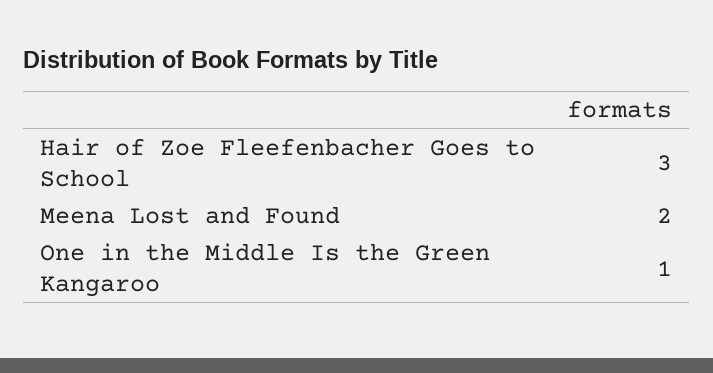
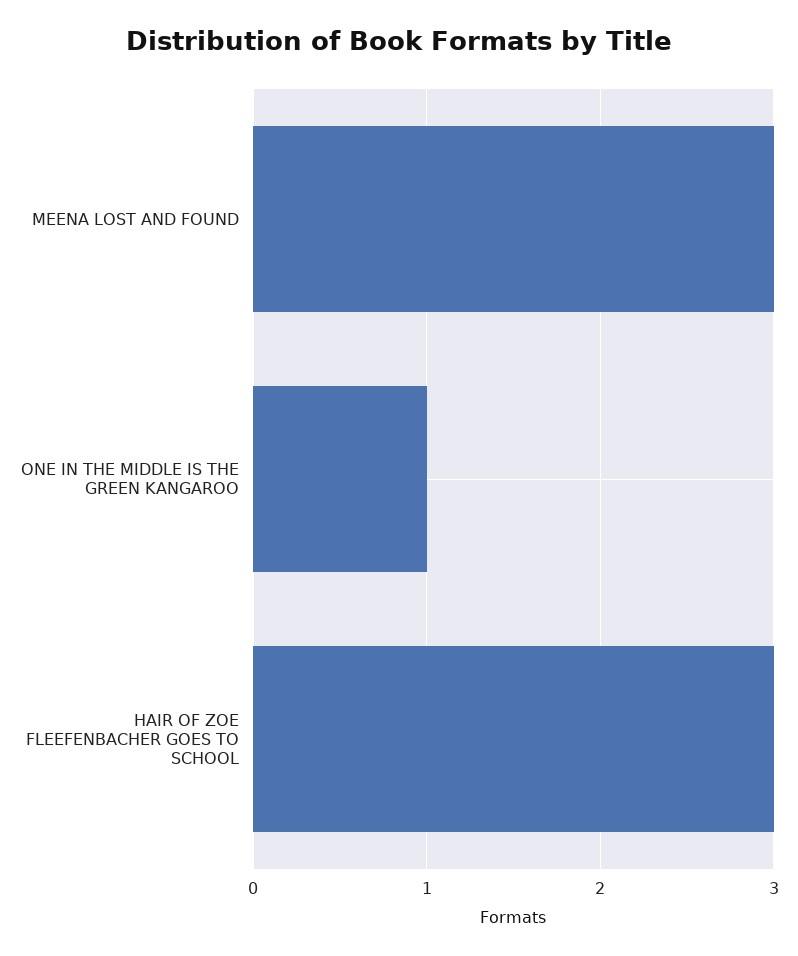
Meena Lost and Found: 2 -> 3

